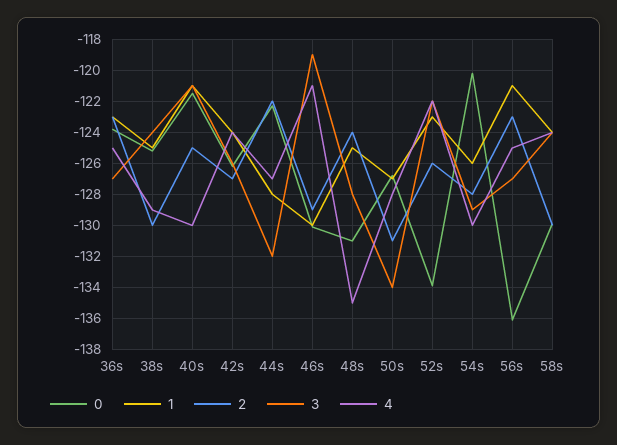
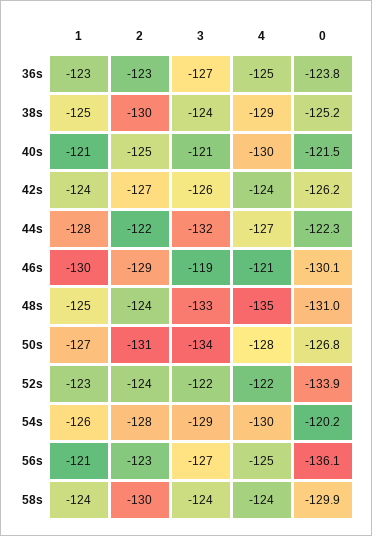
3, 48s: -128 -> -133
2, 52s: -126 -> -124

